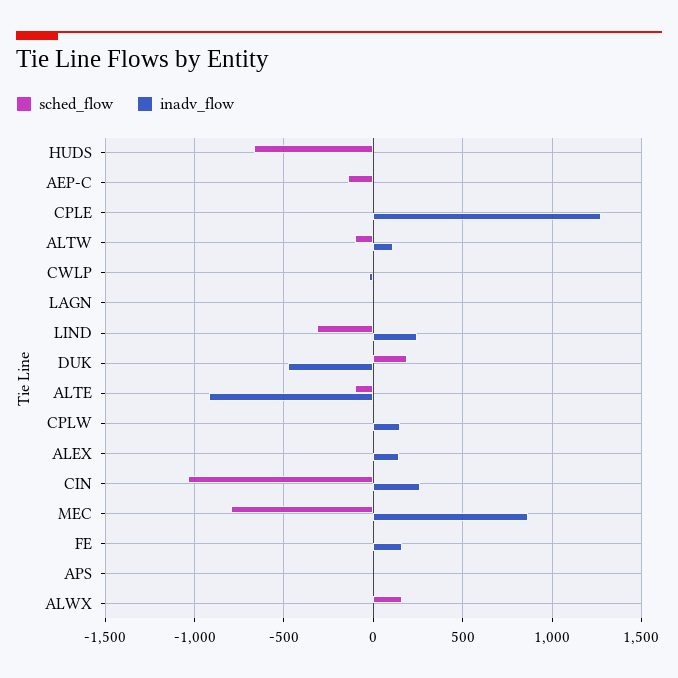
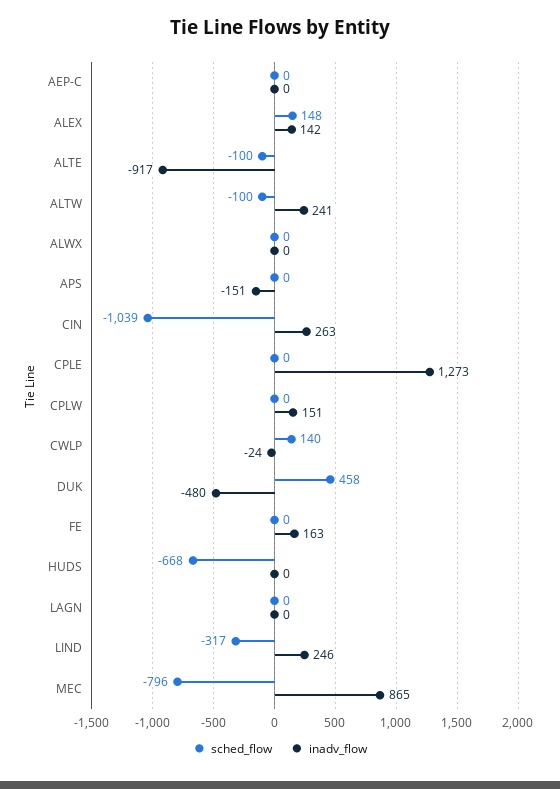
sched_flow, AEP-C: -150 -> 0
inadv_flow, ALTW: 100 -> 241
sched_flow, CWLP: 0 -> 140
sched_flow, DUK: 200 -> 458
sched_flow, ALEX: 0 -> 148
inadv_flow, APS: 0 -> -151
sched_flow, ALWX: 150 -> 0

